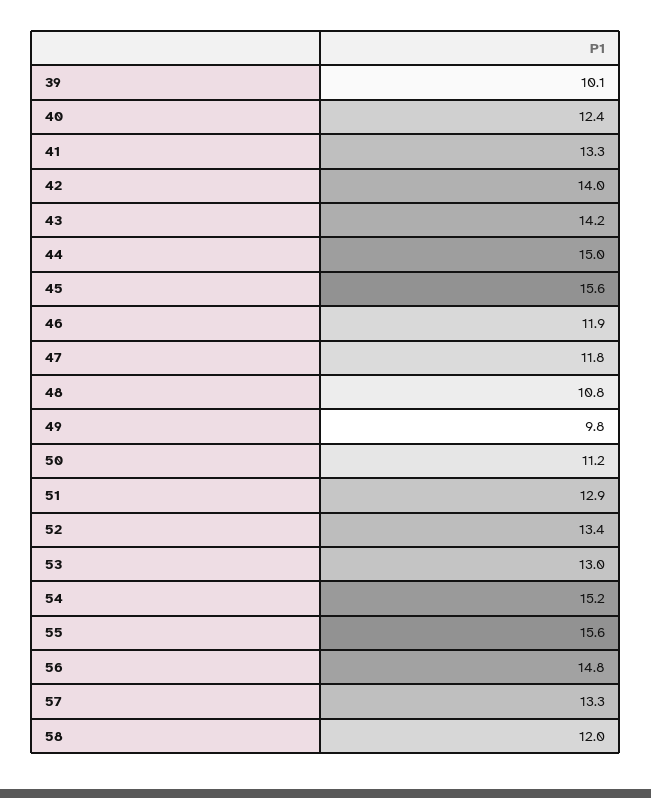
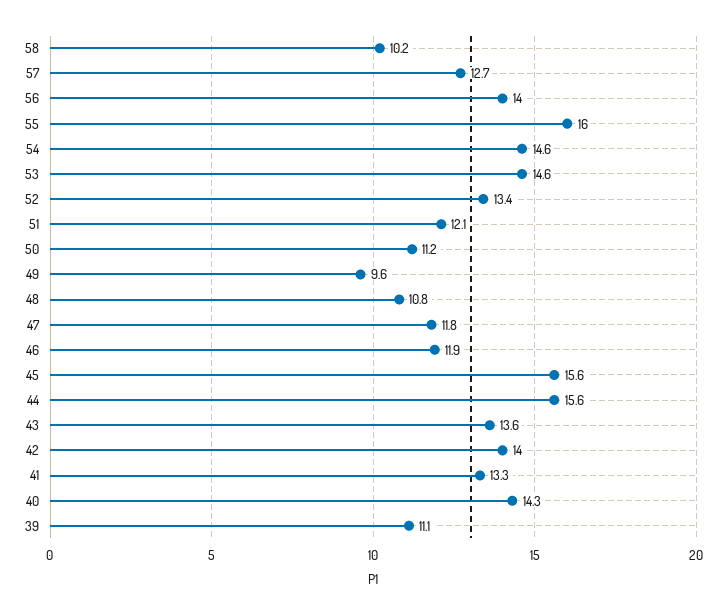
39: 10.1 -> 11.1
40: 12.4 -> 14.3
43: 14.2 -> 13.6
44: 15 -> 15.6
49: 9.8 -> 9.6
51: 12.9 -> 12.1
53: 13 -> 14.6
54: 15.2 -> 14.6
55: 15.6 -> 16
56: 14.8 -> 14
57: 13.3 -> 12.7
58: 12 -> 10.2

